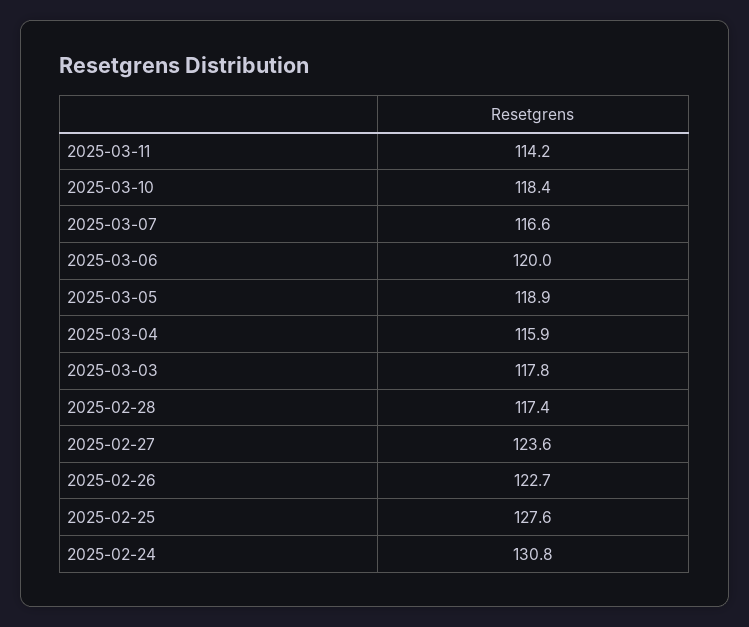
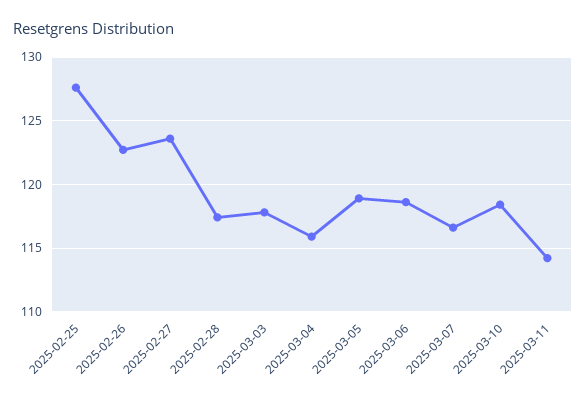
2025-03-06: 120 -> 118.5
2025-02-24: 130.8 -> none

